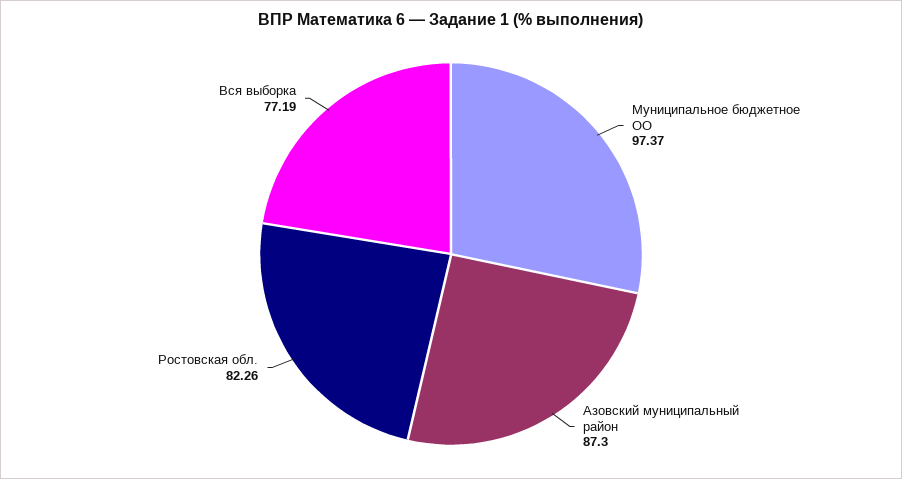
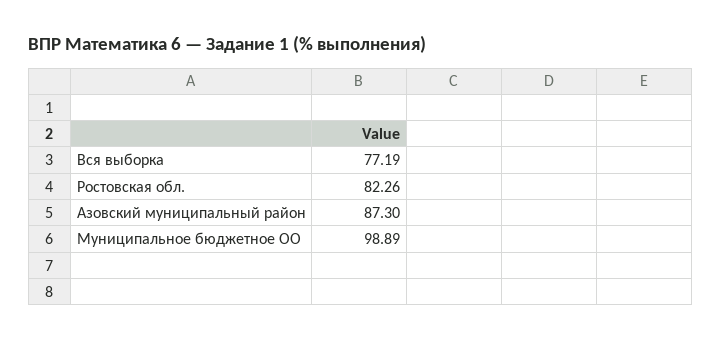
Муниципальное бюджетное ОО: 97.37 -> 98.89

